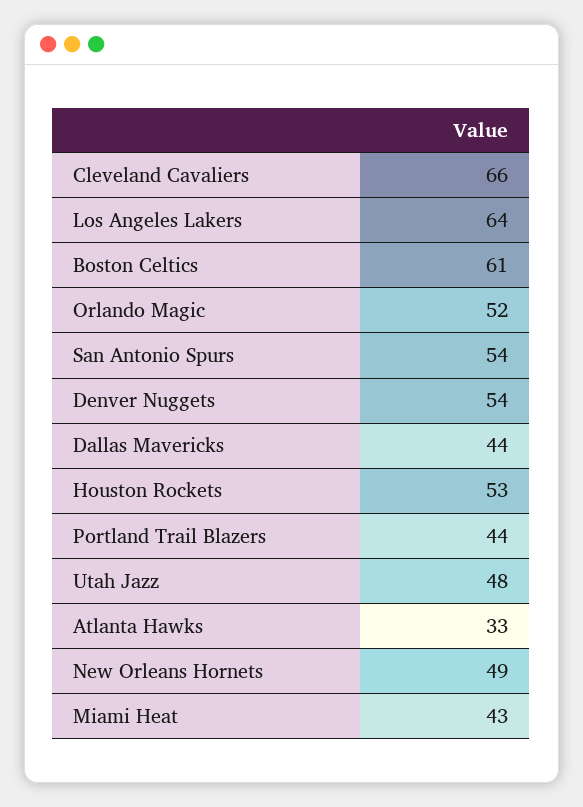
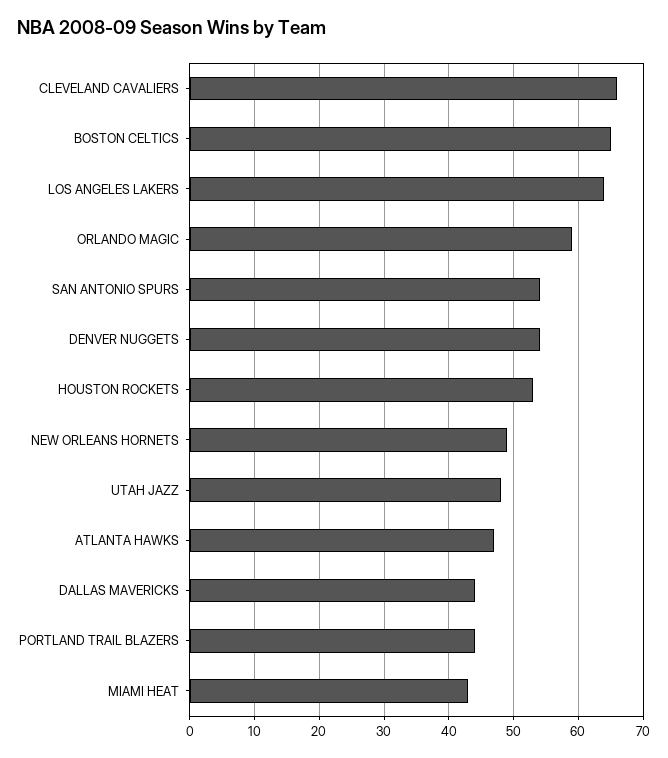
Boston Celtics: 61 -> 65
Orlando Magic: 52 -> 59
Atlanta Hawks: 33 -> 47

